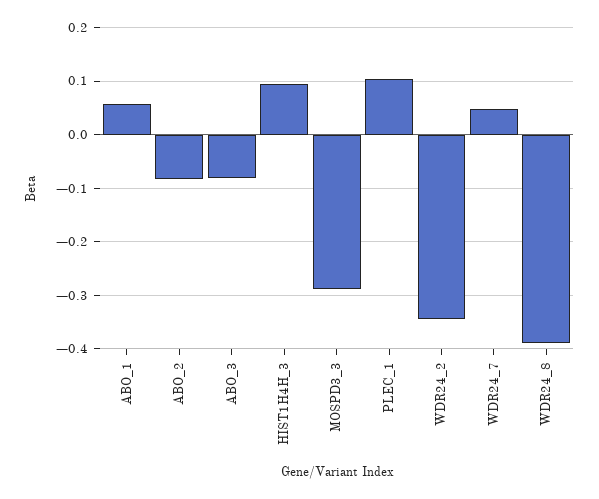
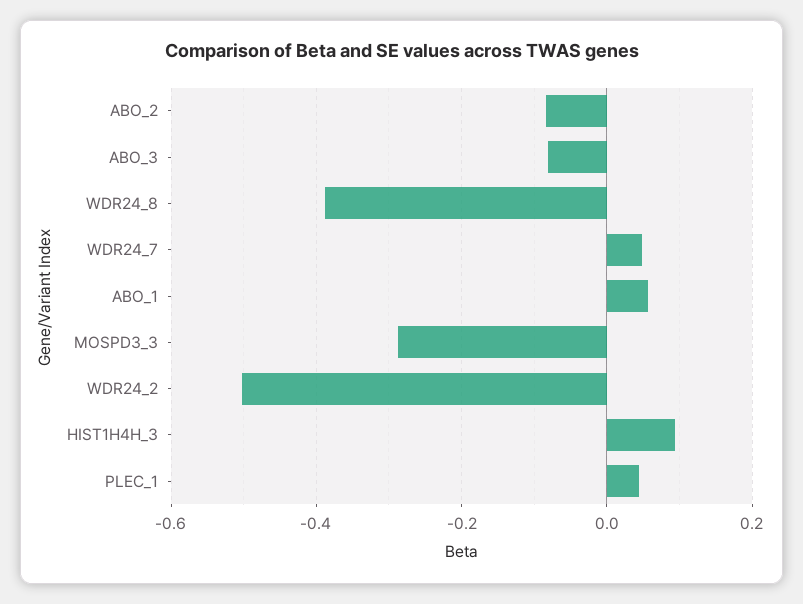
PLEC_1: 0.1 -> 0.04
WDR24_2: -0.34 -> -0.5

